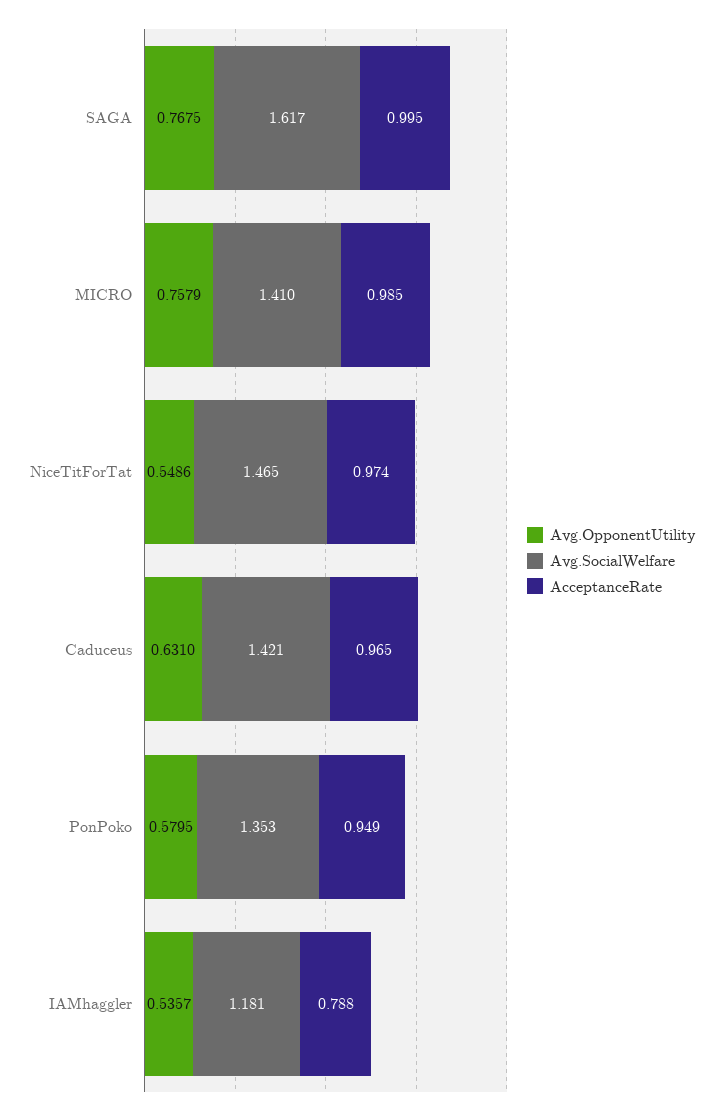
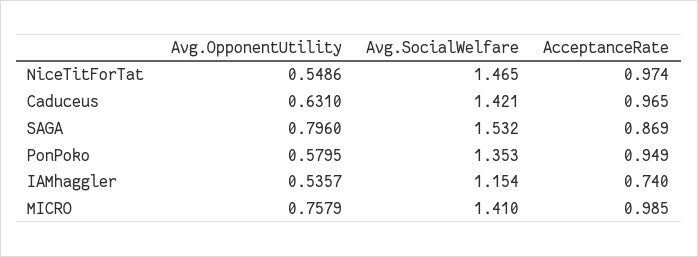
Avg.OpponentUtility, SAGA: 0.7675 -> 0.796
Avg.SocialWelfare, SAGA: 1.617 -> 1.532
AcceptanceRate, SAGA: 0.995 -> 0.869
Avg.SocialWelfare, IAMhaggler: 1.181 -> 1.154
AcceptanceRate, IAMhaggler: 0.788 -> 0.74

